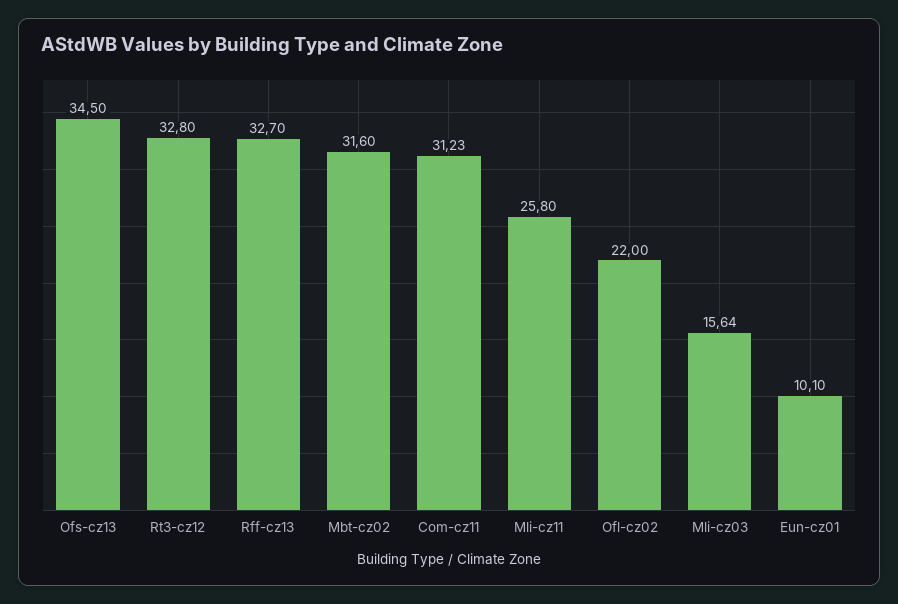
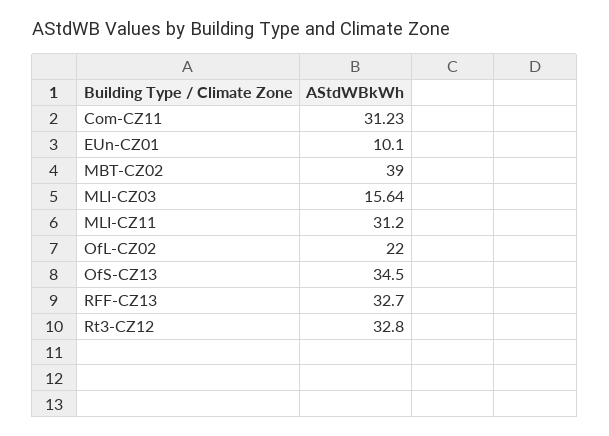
Mbt-cz02: 31.6 -> 39
Mli-cz11: 25.8 -> 31.2

